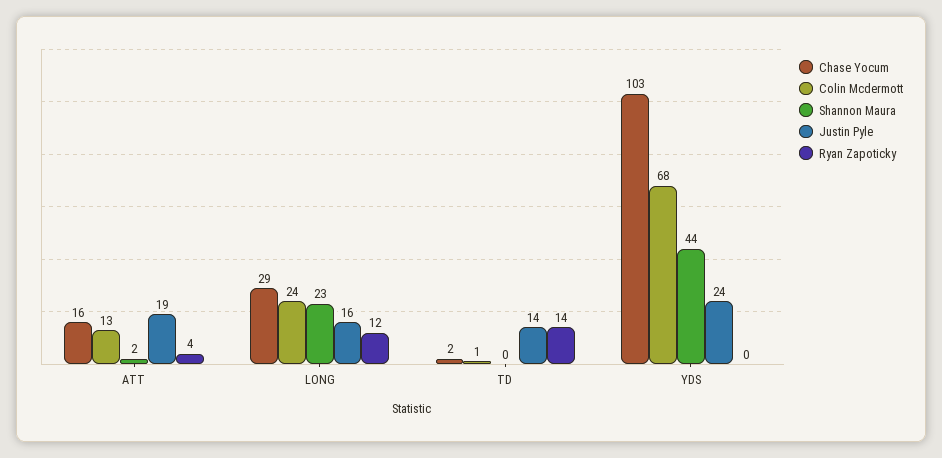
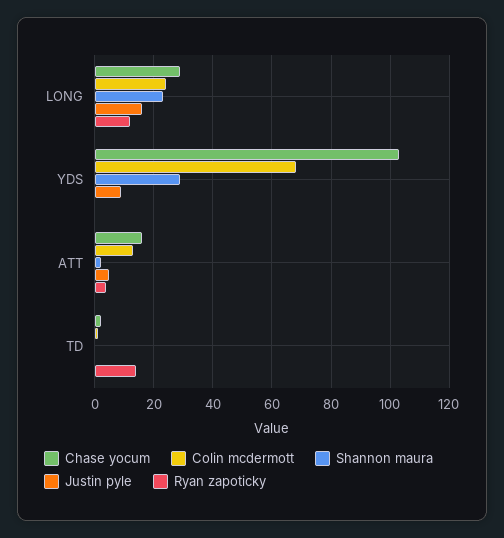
Justin Pyle, ATT: 19 -> 5
Justin Pyle, TD: 14 -> 0
Shannon Maura, YDS: 44 -> 30
Justin Pyle, YDS: 24 -> 10

